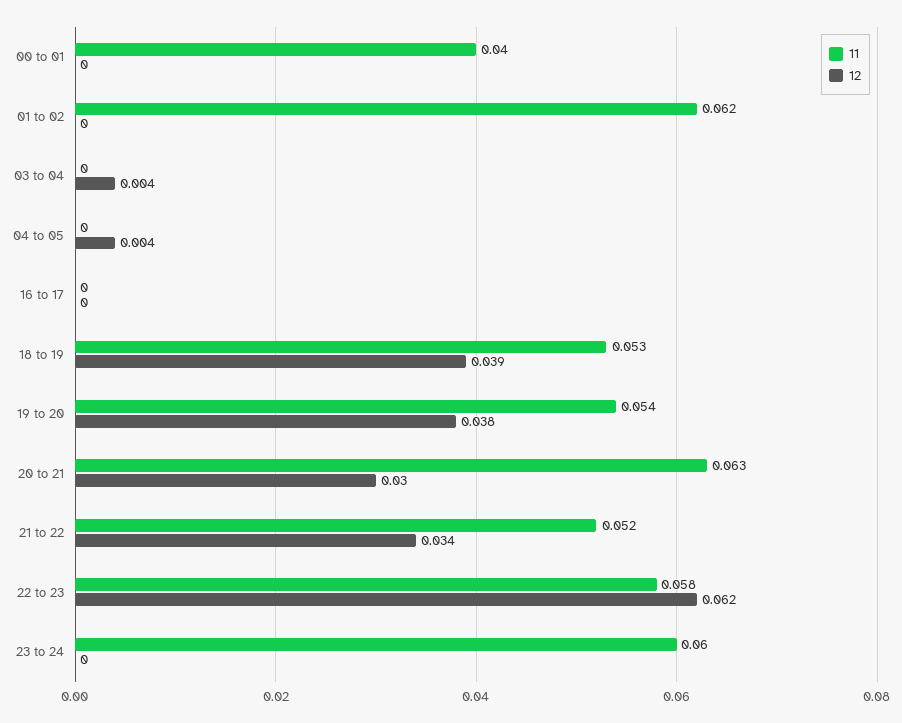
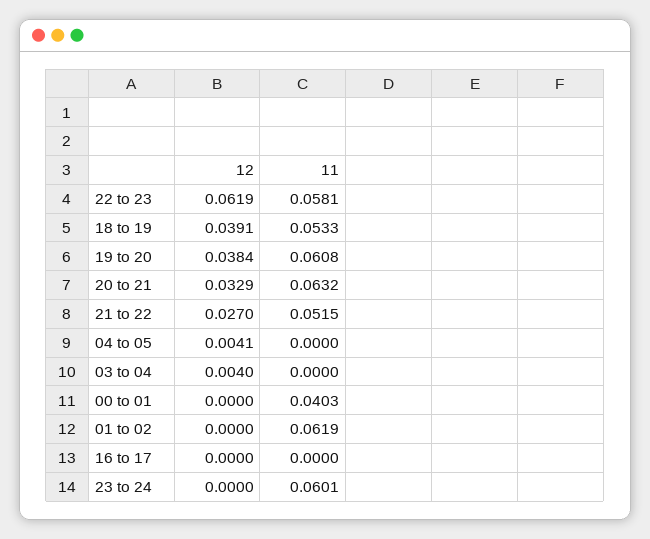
11, 19 to 20: 0.054 -> 0.0608
12, 20 to 21: 0.03 -> 0.0329
12, 21 to 22: 0.034 -> 0.027

